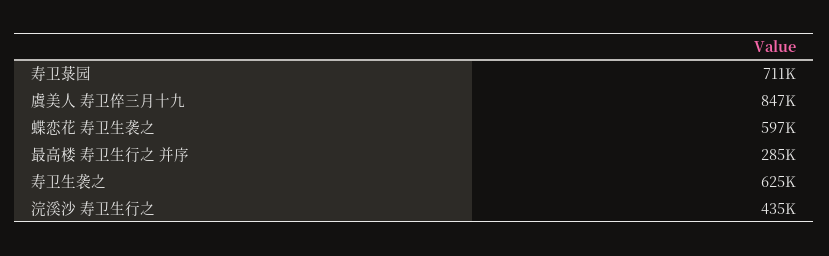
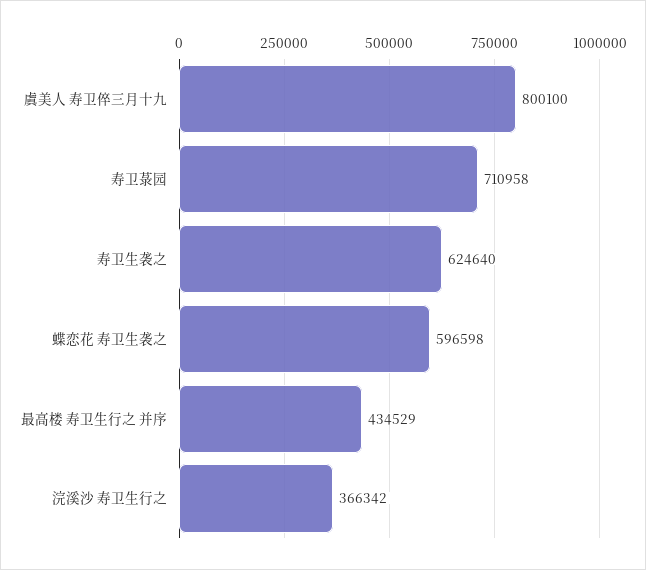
虞美人 寿卫倅三月十九: 847000 -> 800100
最高楼 寿卫生行之 并序: 285000 -> 434529
浣溪沙 寿卫生行之: 435000 -> 366342

